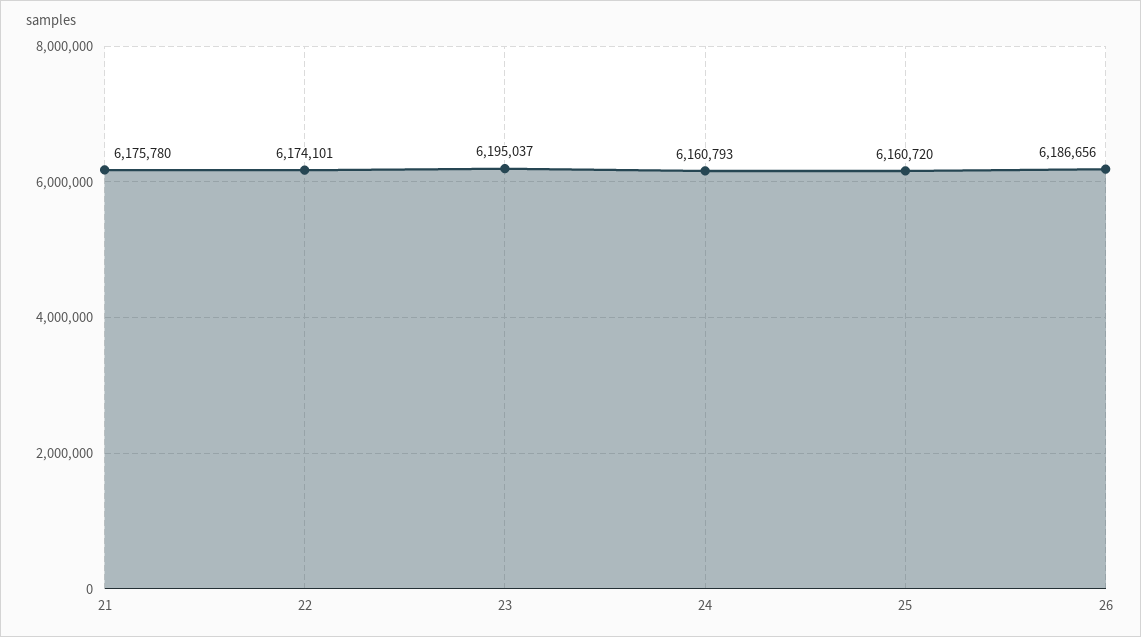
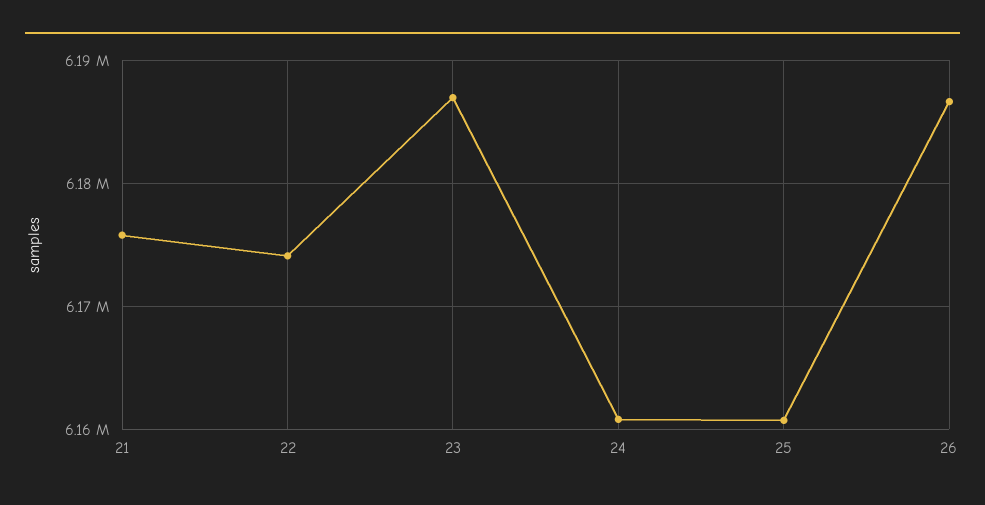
23: 6195037 -> 6187000

